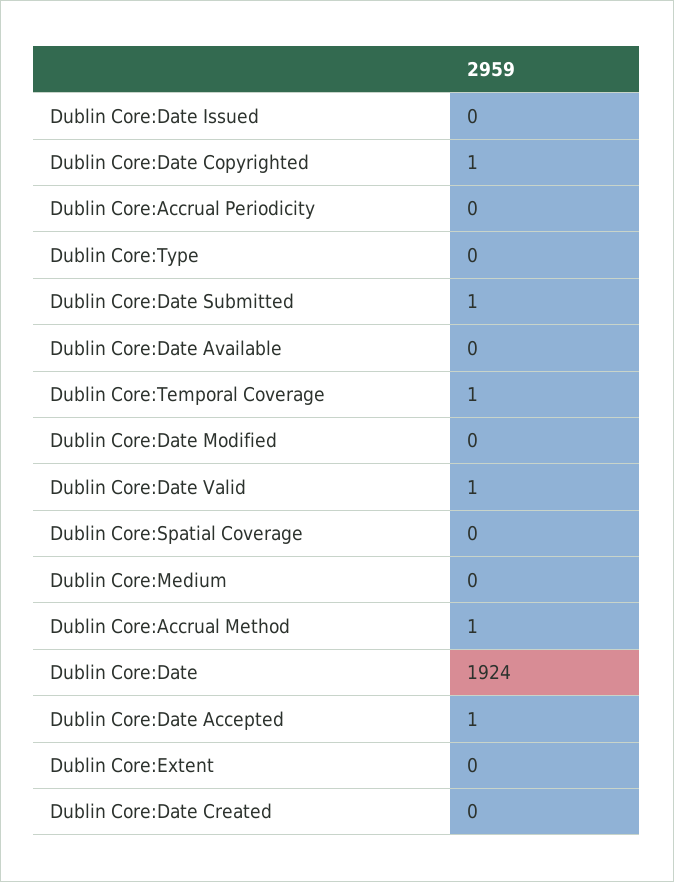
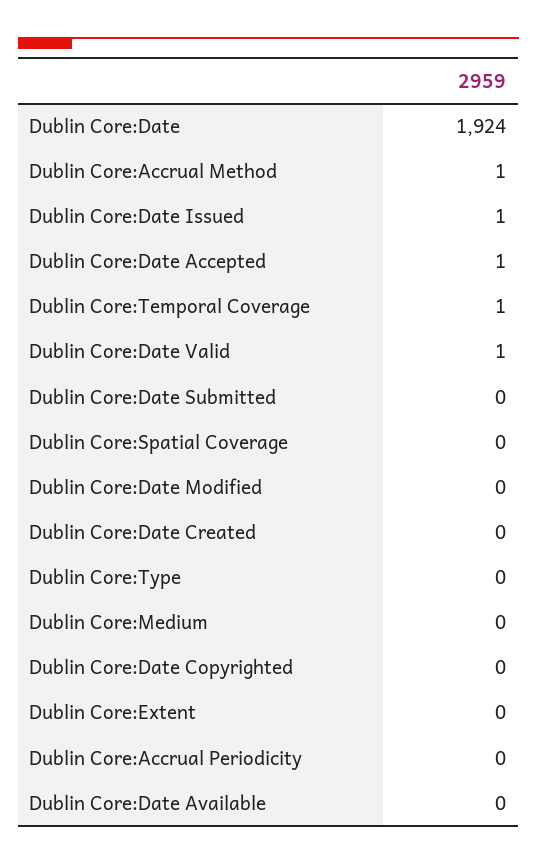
Dublin Core:Date Issued: 0 -> 1
Dublin Core:Date Copyrighted: 1 -> 0
Dublin Core:Date Submitted: 1 -> 0

